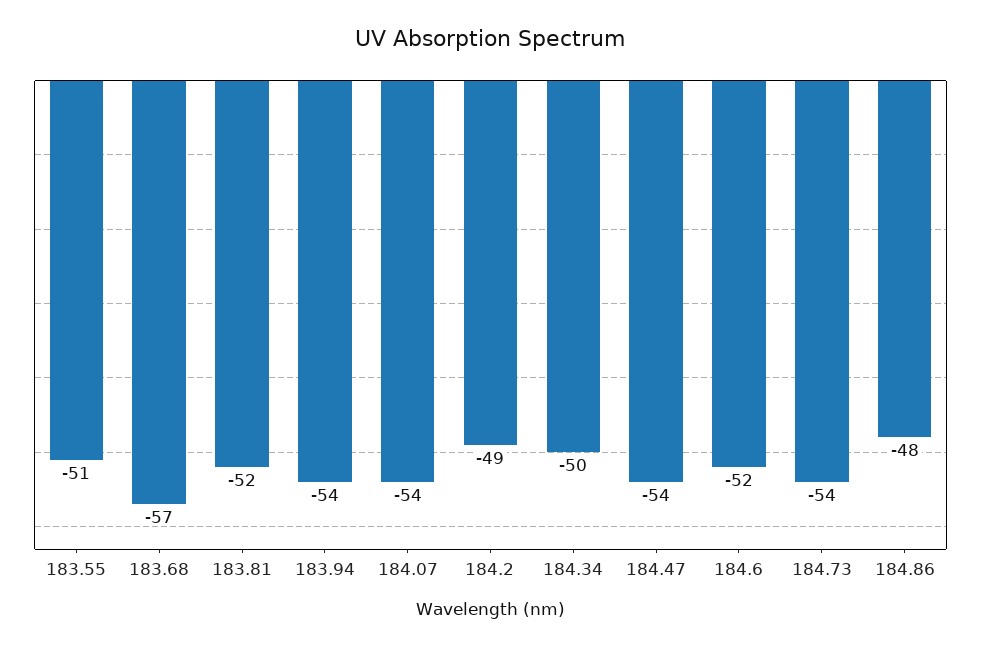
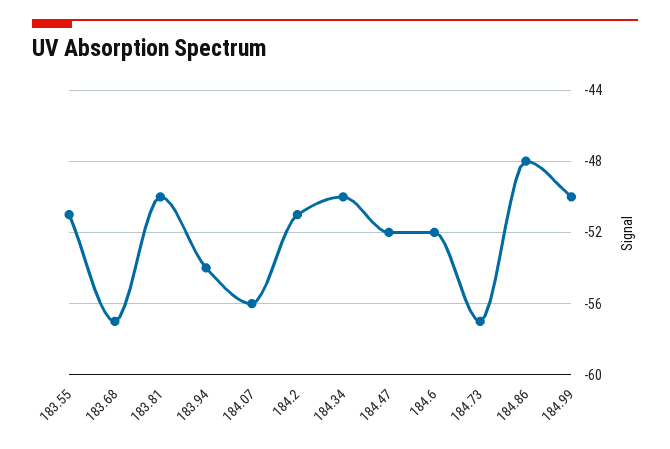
183.81: -52 -> -50
184.07: -54 -> -56
184.2: -49 -> -51
184.47: -54 -> -52
184.73: -54 -> -57
184.99: none -> -50

